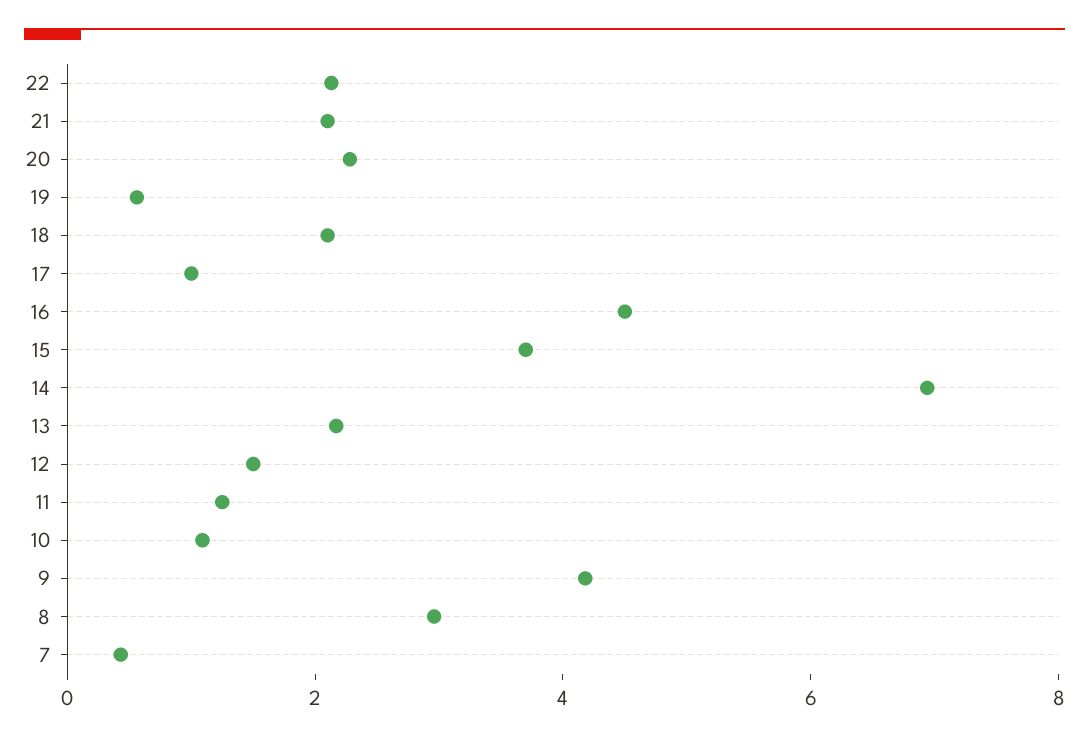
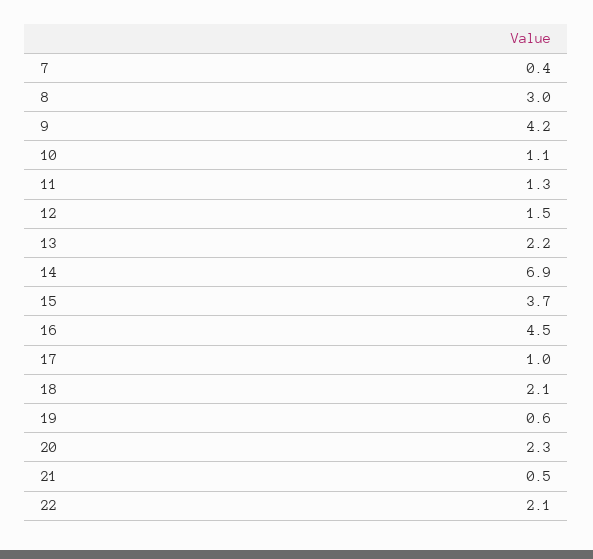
21: 2 -> 0.5

